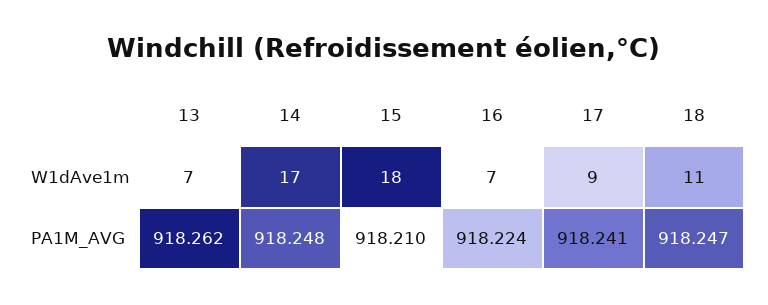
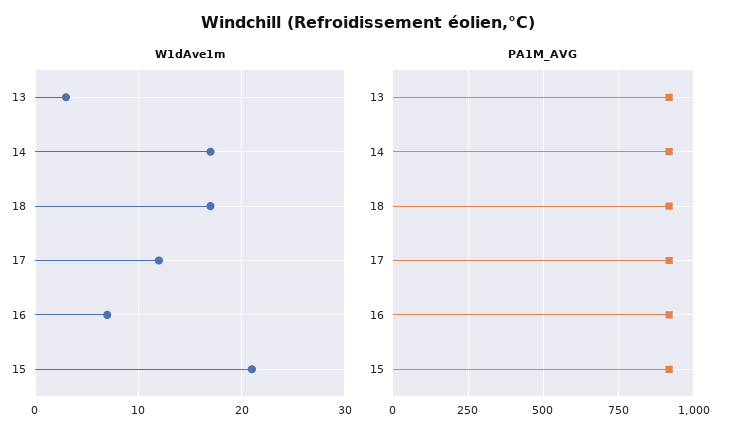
W1dAve1m, 13: 7 -> 3
W1dAve1m, 15: 18 -> 21
W1dAve1m, 17: 9 -> 12
W1dAve1m, 18: 11 -> 17

